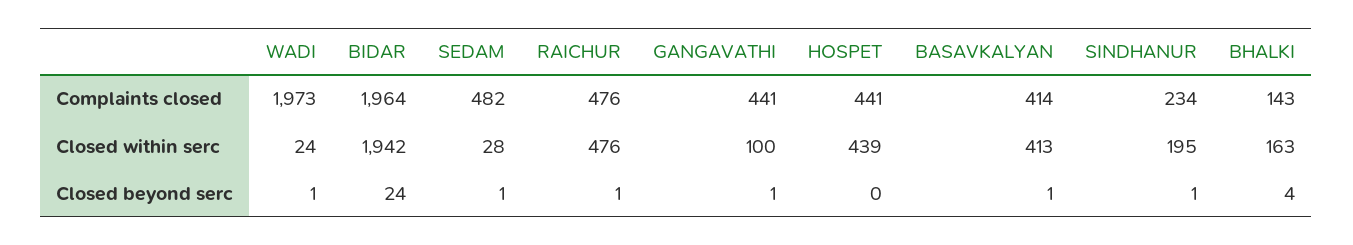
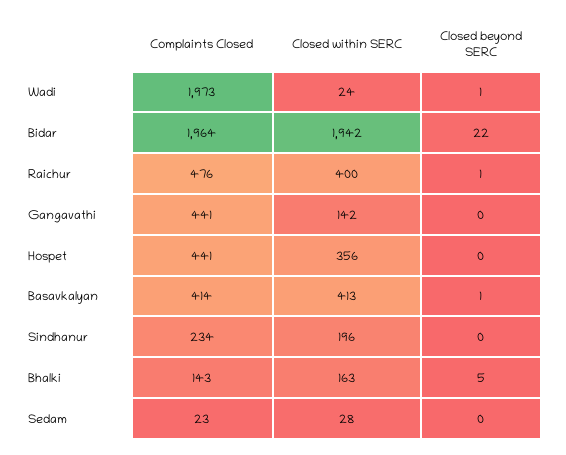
SEDAM, Complaints closed: 482 -> 23
RAICHUR, Closed within serc: 476 -> 400
GANGAVATHI, Closed within serc: 100 -> 142
HOSPET, Closed within serc: 439 -> 356
SINDHANUR, Closed within serc: 195 -> 196
BIDAR, Closed beyond serc: 24 -> 22
SEDAM, Closed beyond serc: 1 -> 0
GANGAVATHI, Closed beyond serc: 1 -> 0
SINDHANUR, Closed beyond serc: 1 -> 0
BHALKI, Closed beyond serc: 4 -> 5

